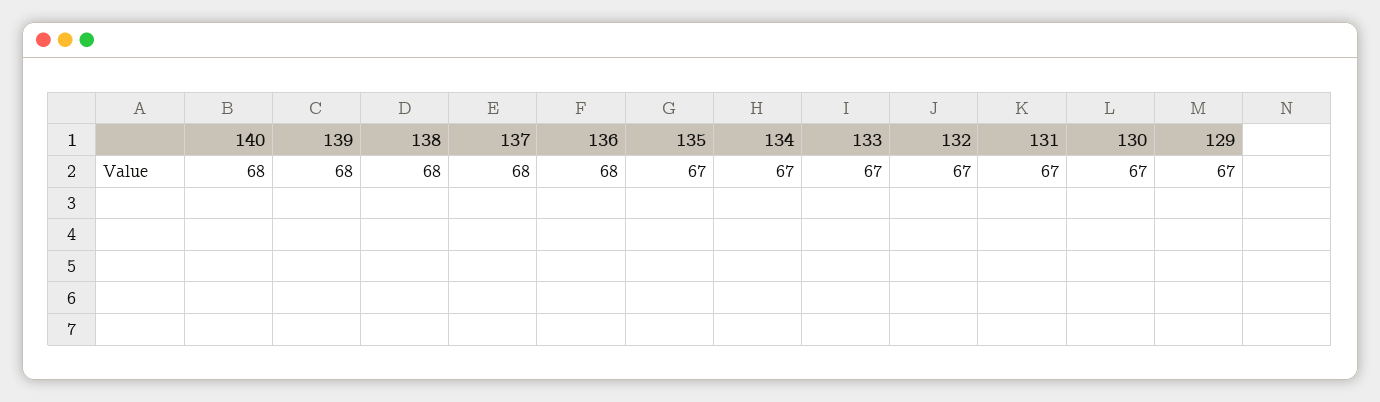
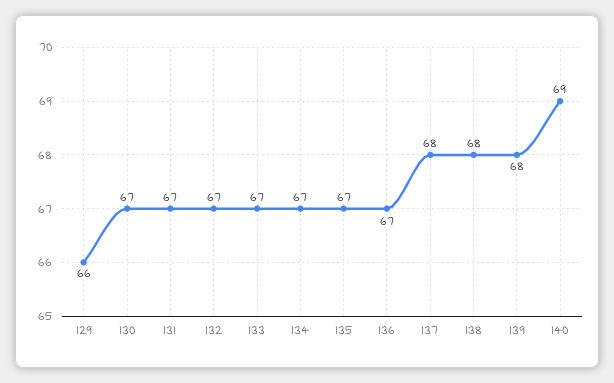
140: 68 -> 69
136: 68 -> 67
129: 67 -> 66

